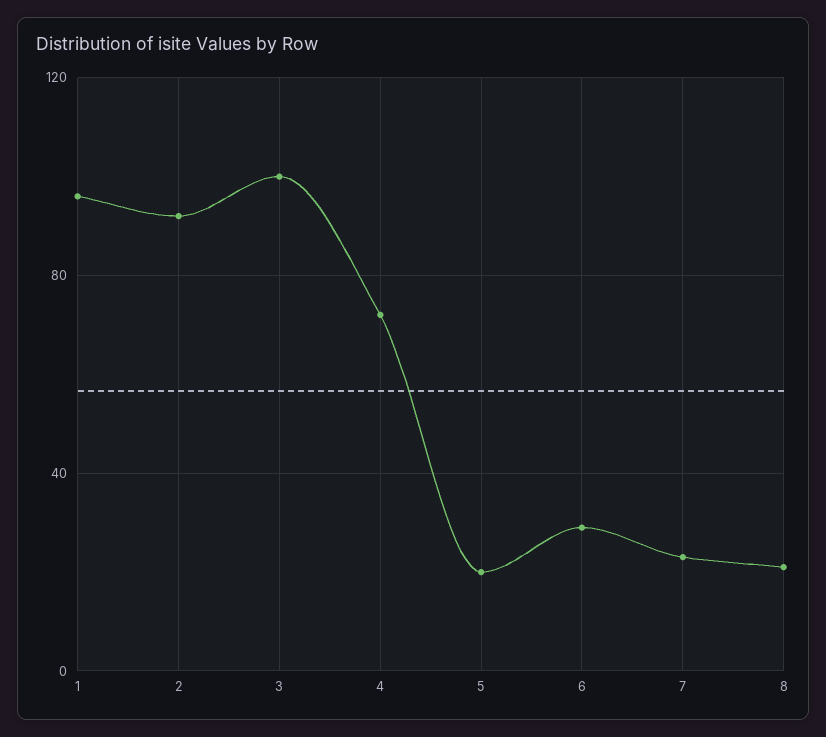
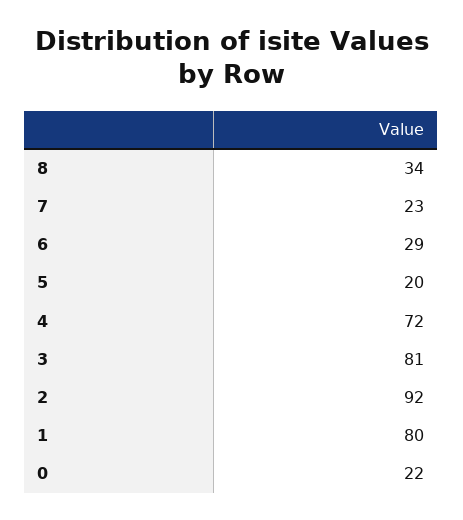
1: 95 -> 80
3: 100 -> 81
8: 20 -> 34
0: none -> 22

